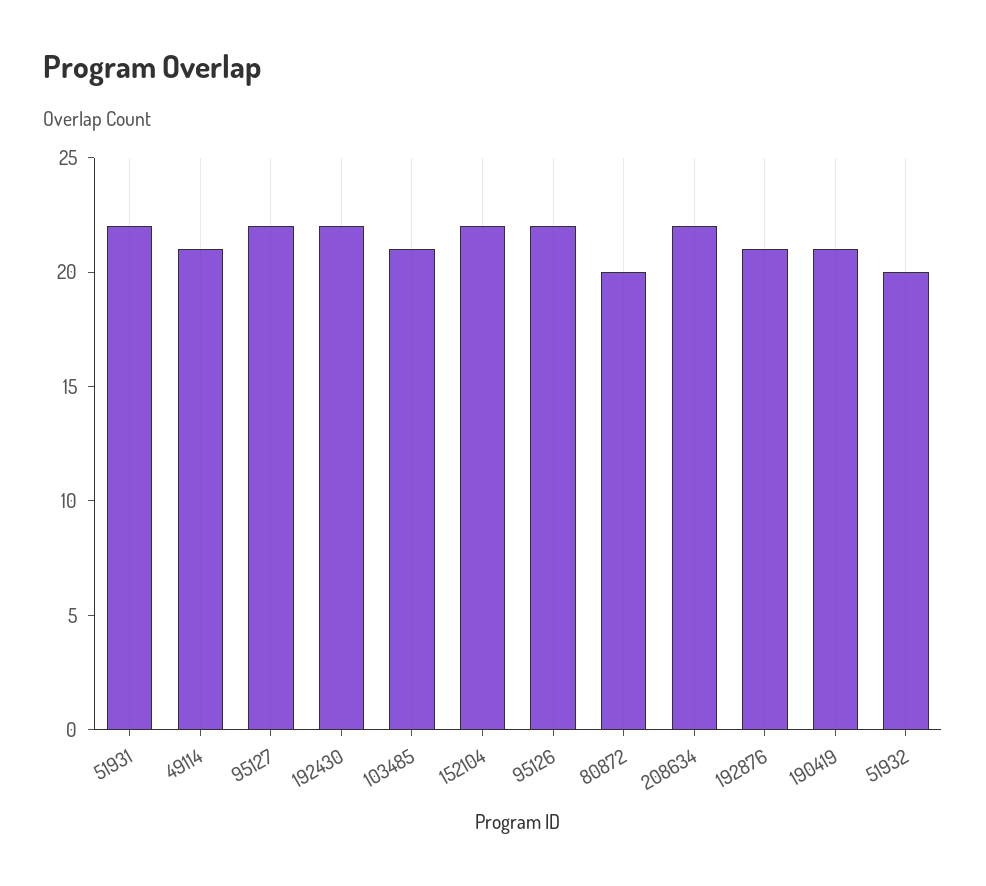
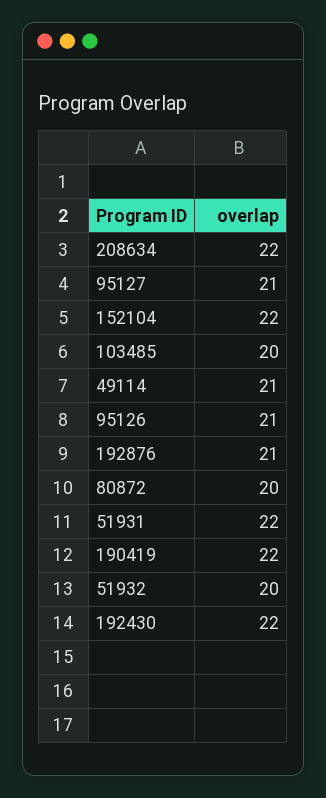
95127: 22 -> 21
103485: 21 -> 20
95126: 22 -> 21
190419: 21 -> 22

